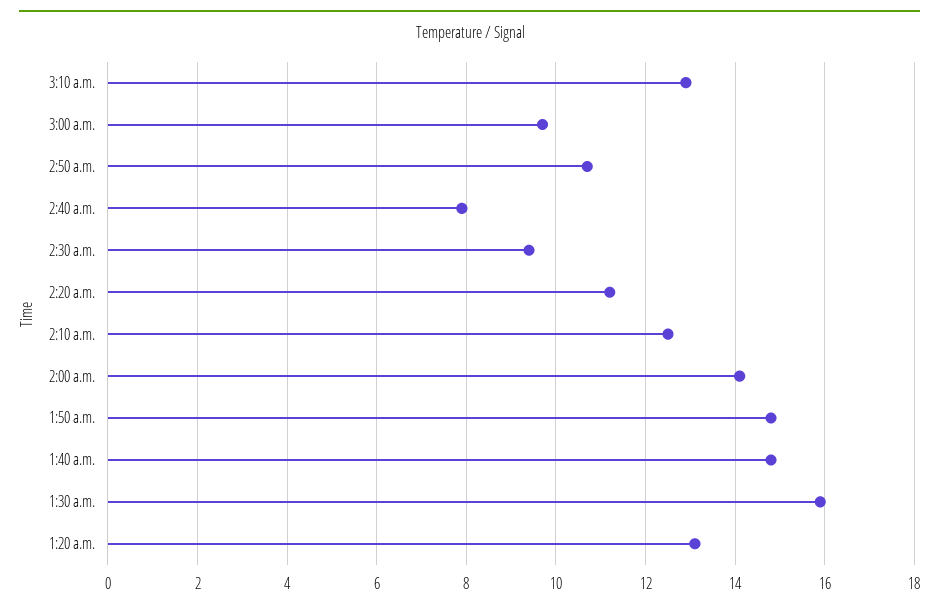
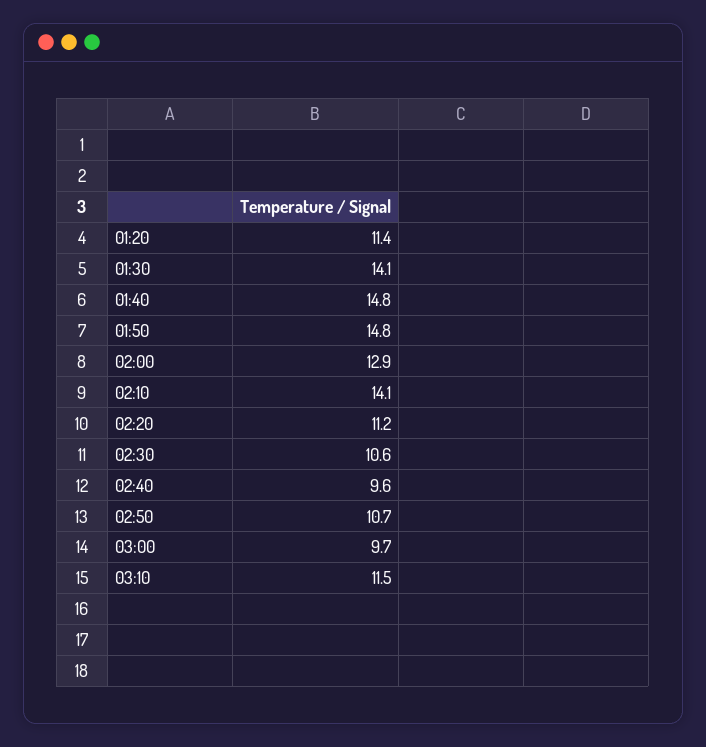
3:10 a.m.: 13 -> 11.5
2:40 a.m.: 8 -> 9.6
2:30 a.m.: 9.5 -> 10.6
2:10 a.m.: 12.5 -> 14.1
2:00 a.m.: 14 -> 12.9
1:30 a.m.: 16 -> 14.1
1:20 a.m.: 13 -> 11.4

